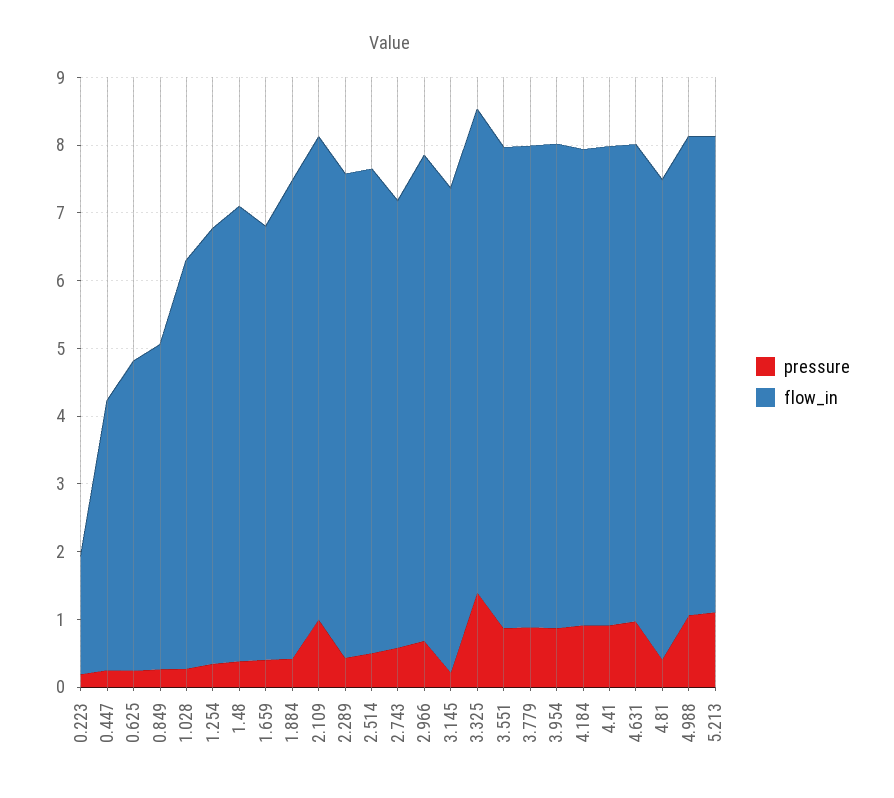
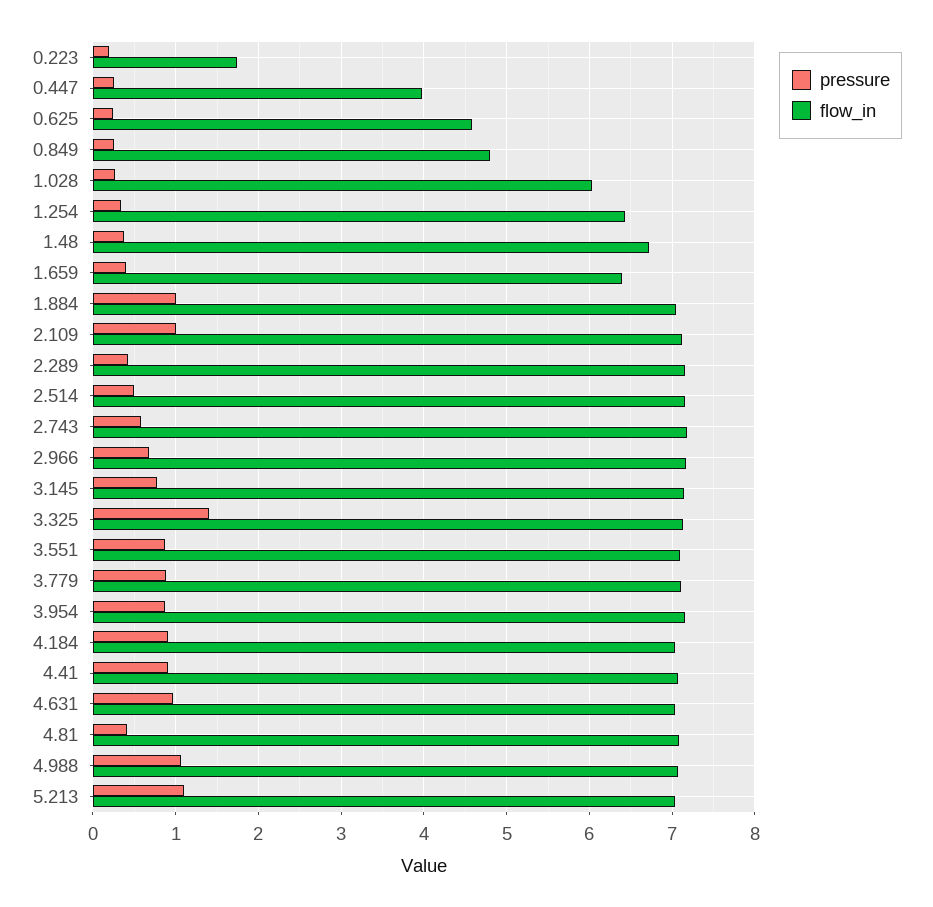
pressure, 1.884: 0.4 -> 1
flow_in, 2.743: 6.6 -> 7.2
pressure, 3.145: 0.2 -> 0.8

